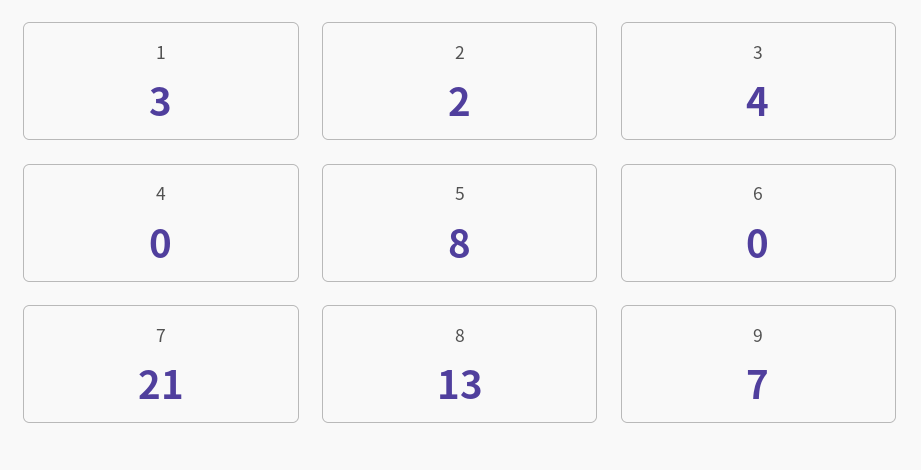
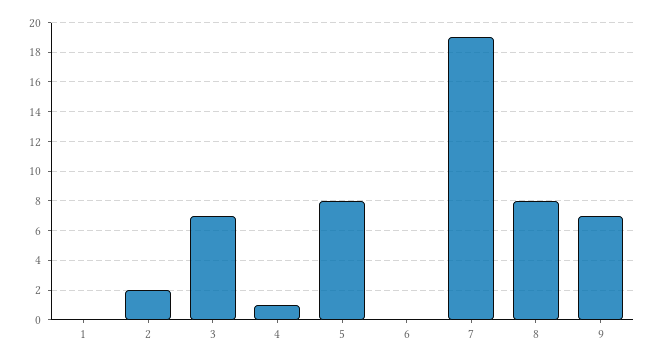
1: 3 -> 0
3: 4 -> 7
4: 0 -> 1
7: 21 -> 19
8: 13 -> 8

